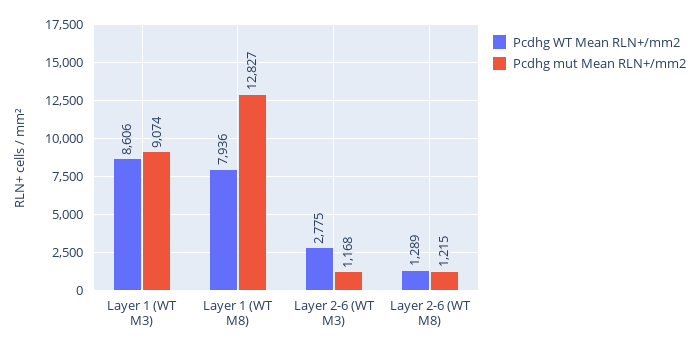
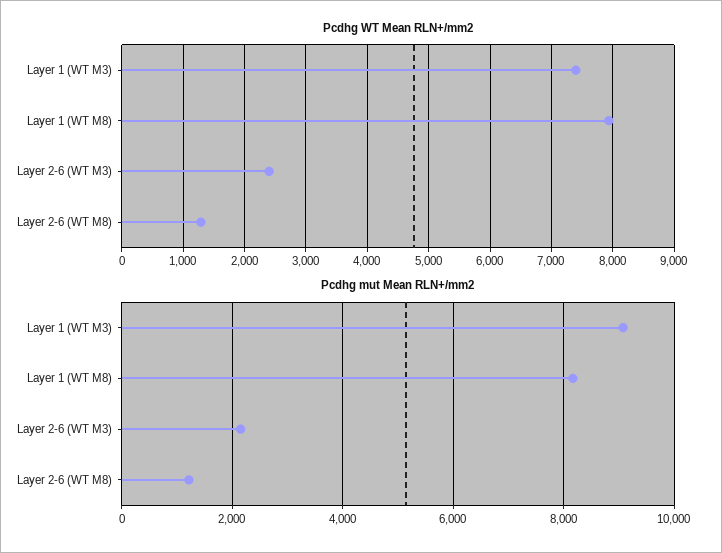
Pcdhg WT Mean RLN+/mm2, Layer 1 (WT M3): 8606 -> 7400
Pcdhg mut Mean RLN+/mm2, Layer 1 (WT M8): 12827 -> 8200
Pcdhg WT Mean RLN+/mm2, Layer 2-6 (WT M3): 2775 -> 2400
Pcdhg mut Mean RLN+/mm2, Layer 2-6 (WT M3): 1168 -> 2200

